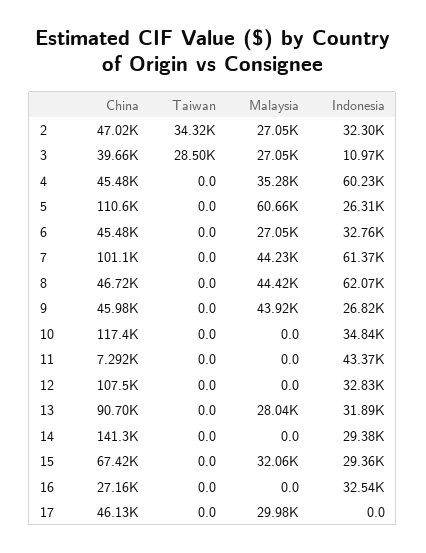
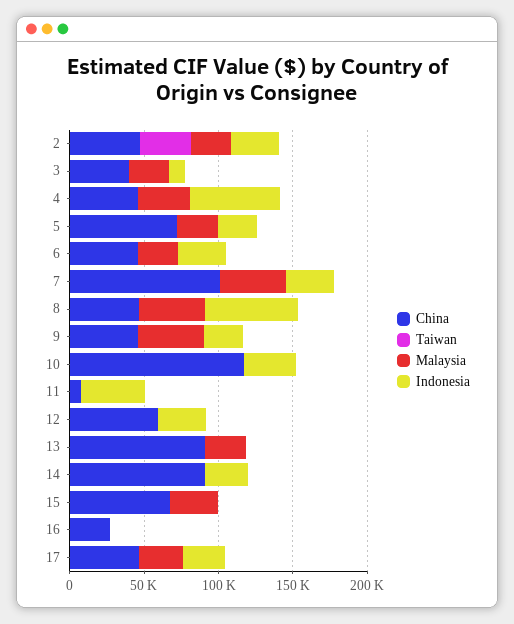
Taiwan, 3: 28500 -> 0
China, 5: 110600 -> 70000
Malaysia, 5: 60660 -> 30000
Indonesia, 7: 61370 -> 30000
China, 12: 107500 -> 60000
Indonesia, 13: 31890 -> 0
China, 14: 141300 -> 90000
Indonesia, 15: 29360 -> 0
Indonesia, 16: 32540 -> 0
Indonesia, 17: 0 -> 30000

